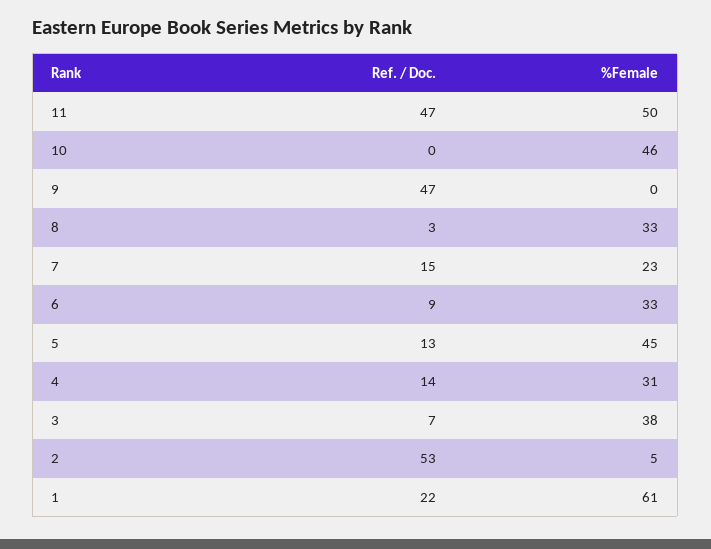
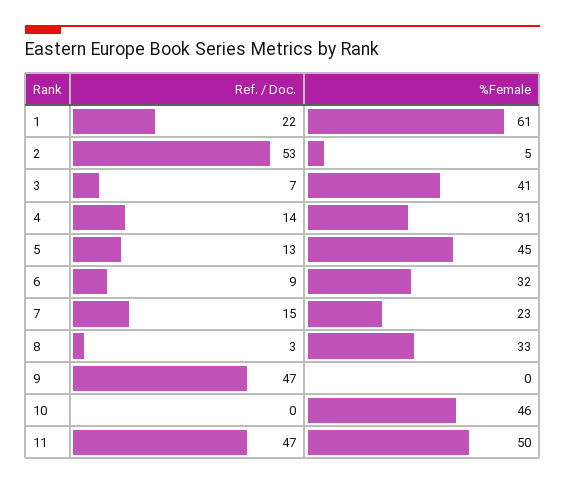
%Female, 6: 33 -> 32
%Female, 3: 38 -> 41

